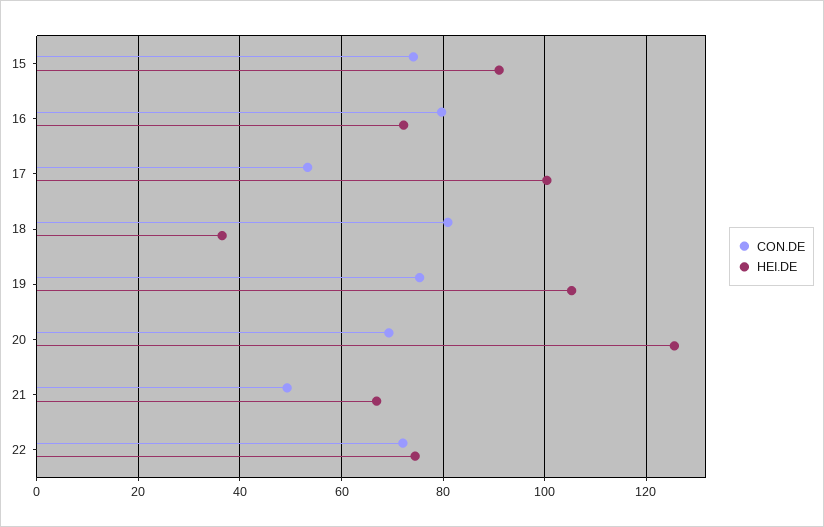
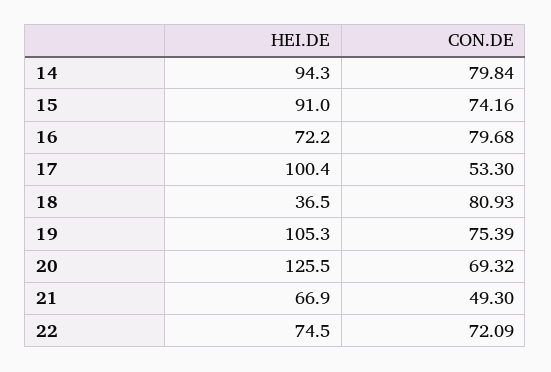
HEI.DE, 14: none -> 94.3
CON.DE, 14: none -> 79.84

